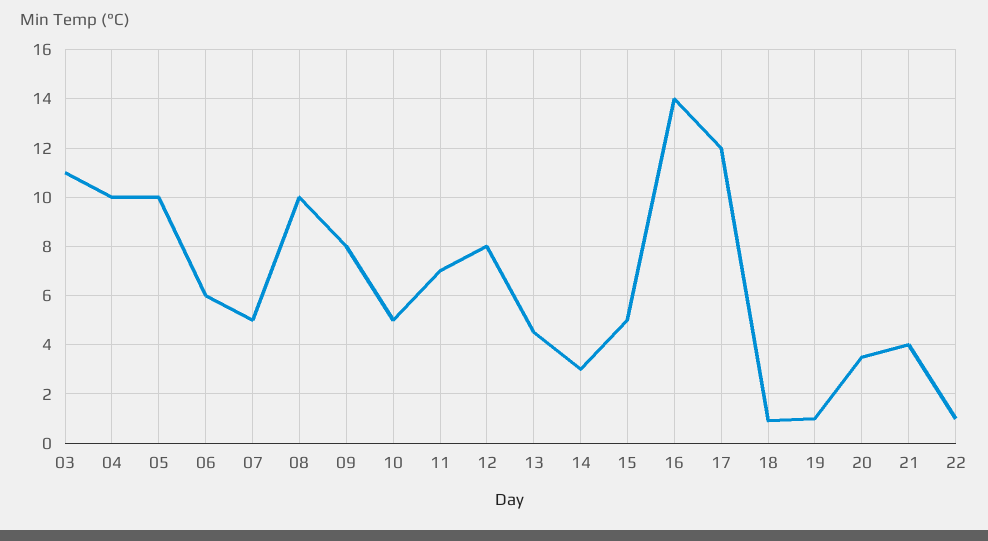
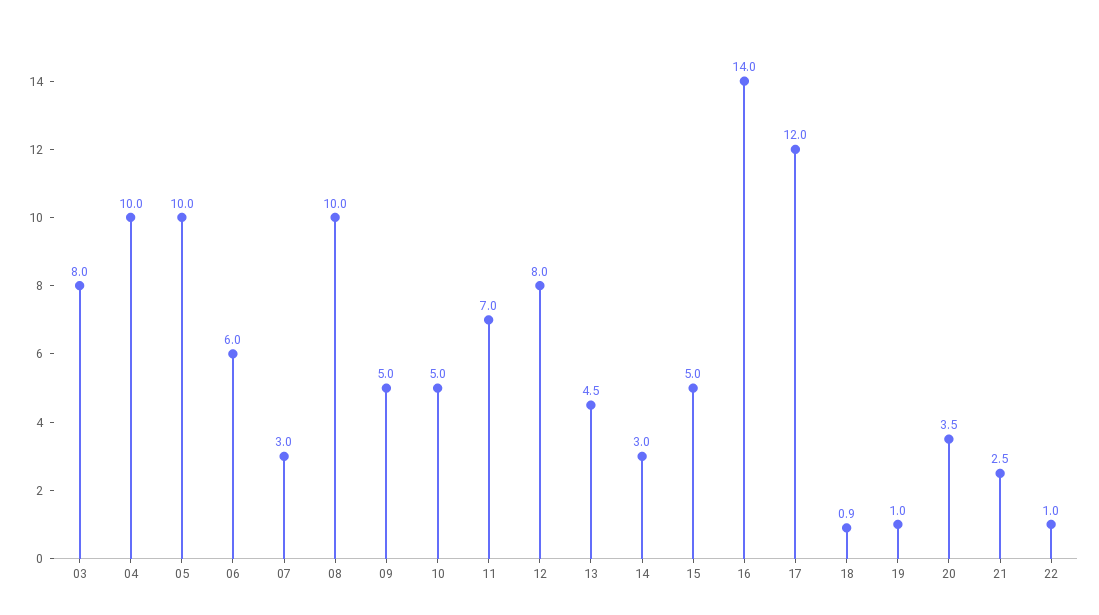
03: 11 -> 8
07: 5 -> 3
09: 8 -> 5
21: 4 -> 2.5

